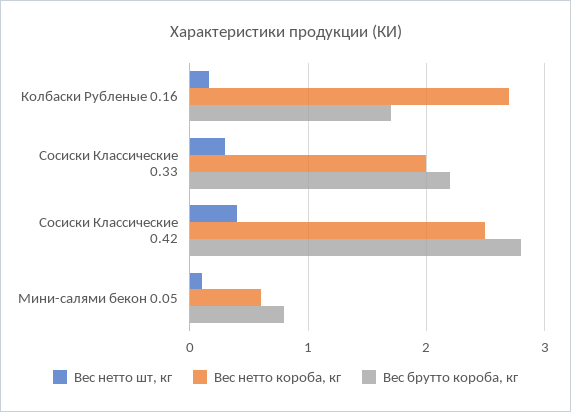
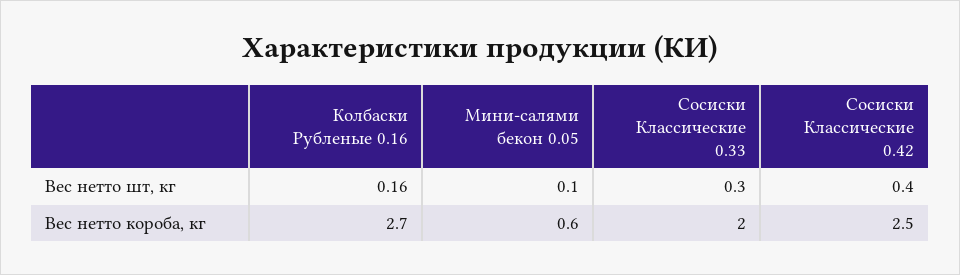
Вес брутто короба, кг, Колбаски Рубленые 0.16: 1.7 -> none
Вес брутто короба, кг, Сосиски Классические 0.33: 2.2 -> none
Вес брутто короба, кг, Сосиски Классические 0.42: 2.8 -> none
Вес брутто короба, кг, Мини-салями бекон 0.05: 0.8 -> none

